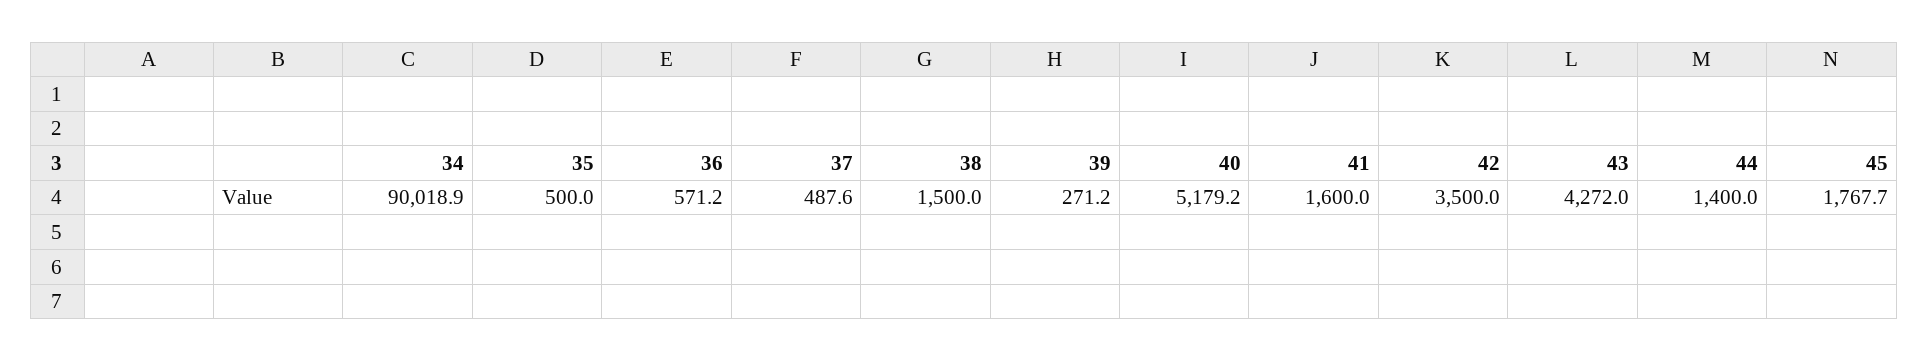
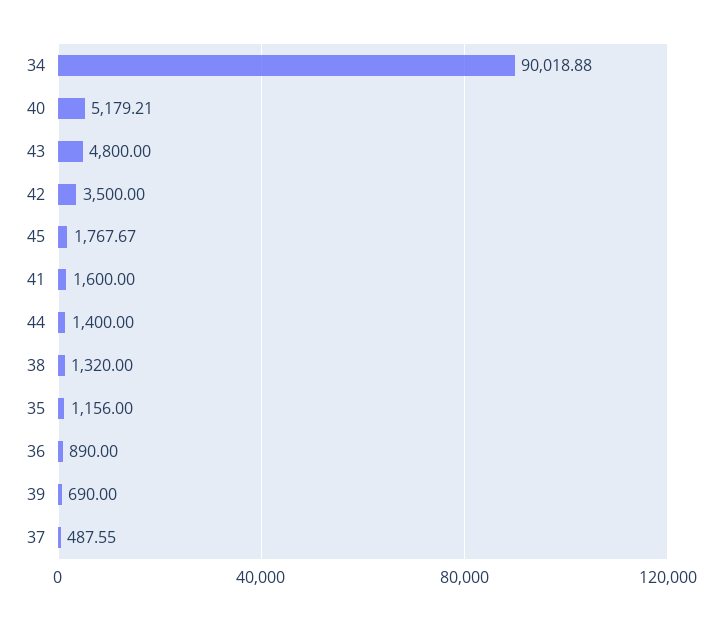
35: 500 -> 1156
36: 571.2 -> 890
38: 1500 -> 1320
39: 271.2 -> 690
43: 4272 -> 4800

